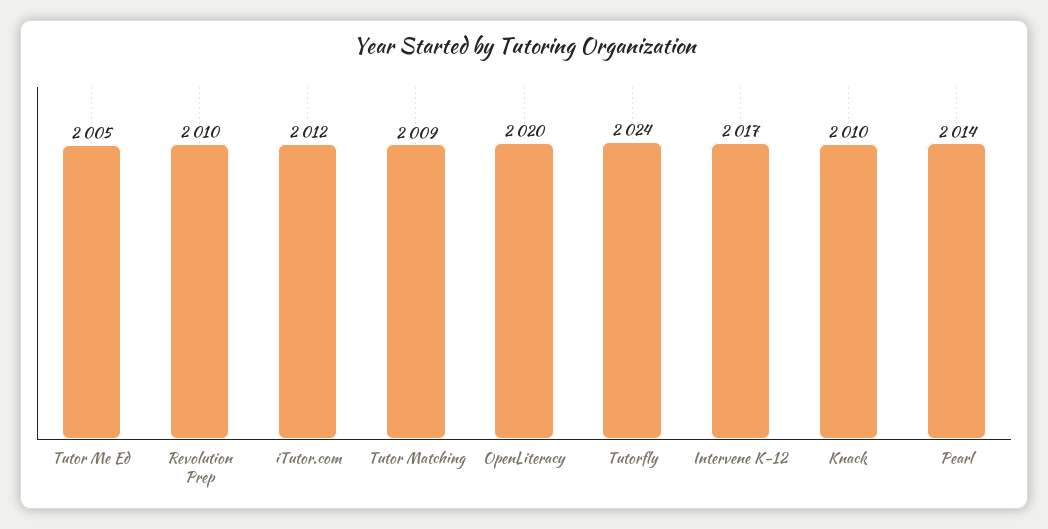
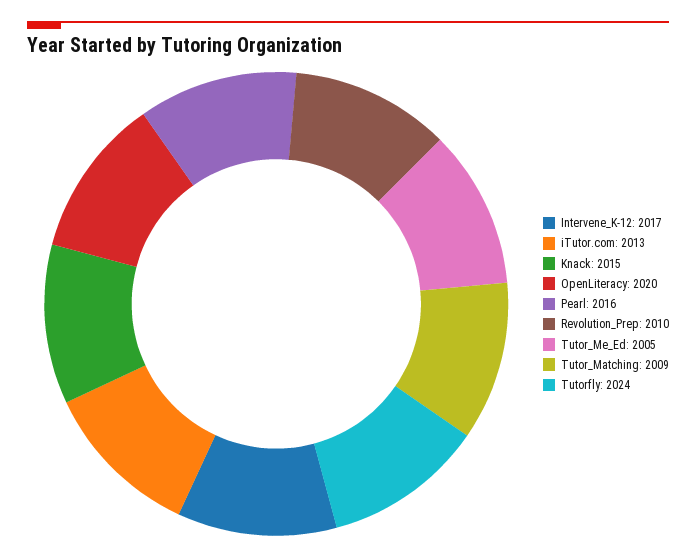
iTutor.com: 2012 -> 2013
Knack: 2010 -> 2015
Pearl: 2014 -> 2016

